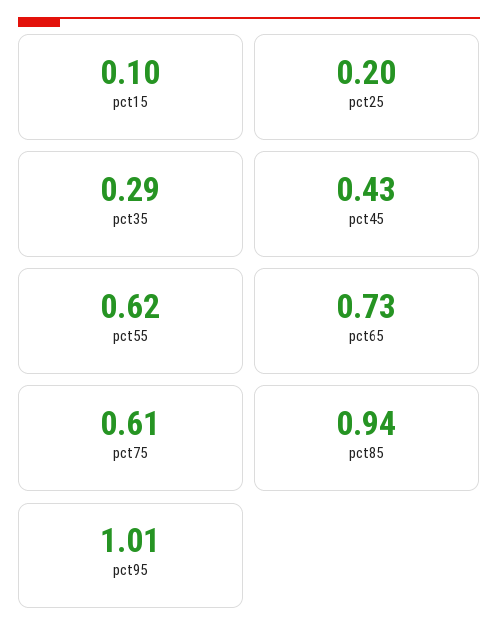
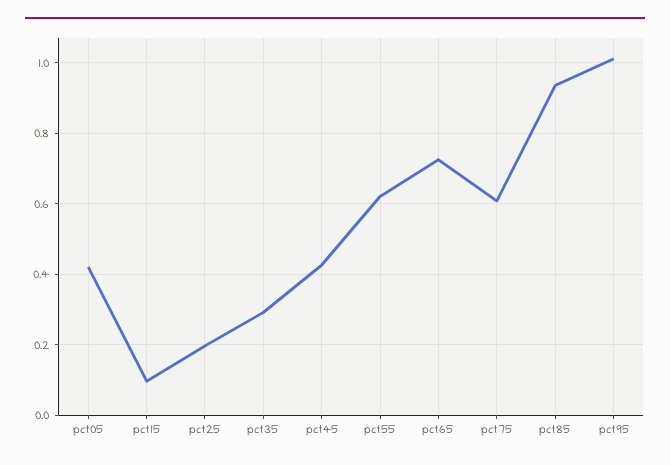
pct05: none -> 0.42

